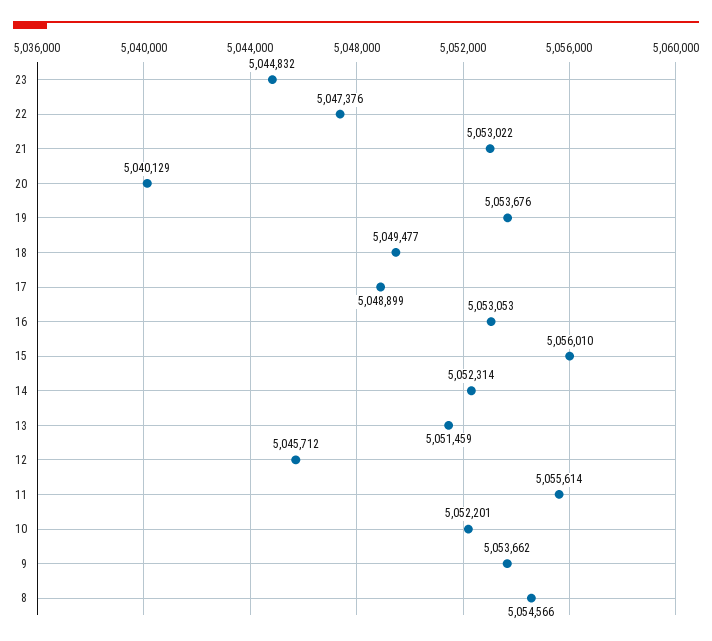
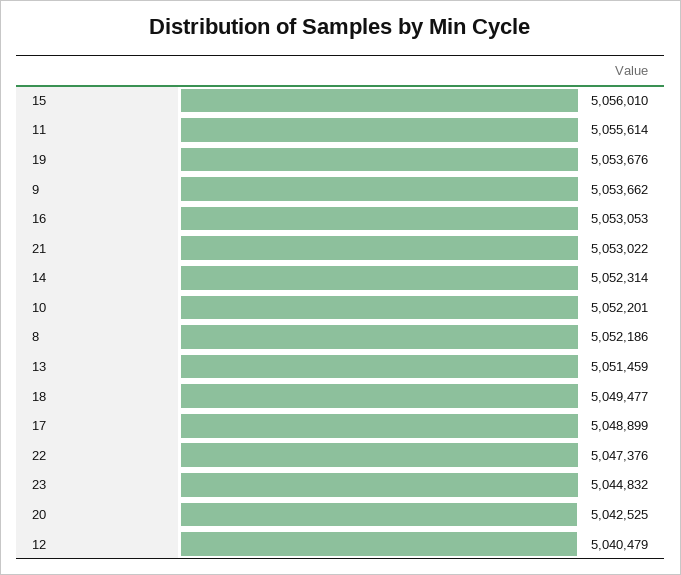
20: 5040129 -> 5042525
12: 5045712 -> 5040479
8: 5054566 -> 5052186

